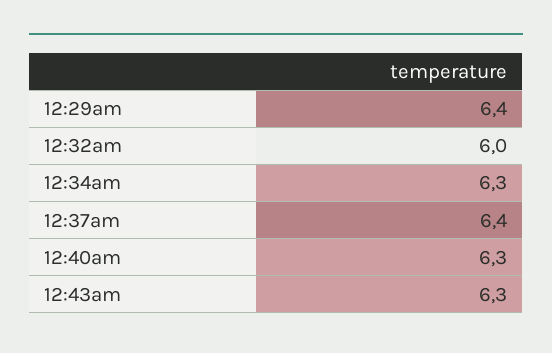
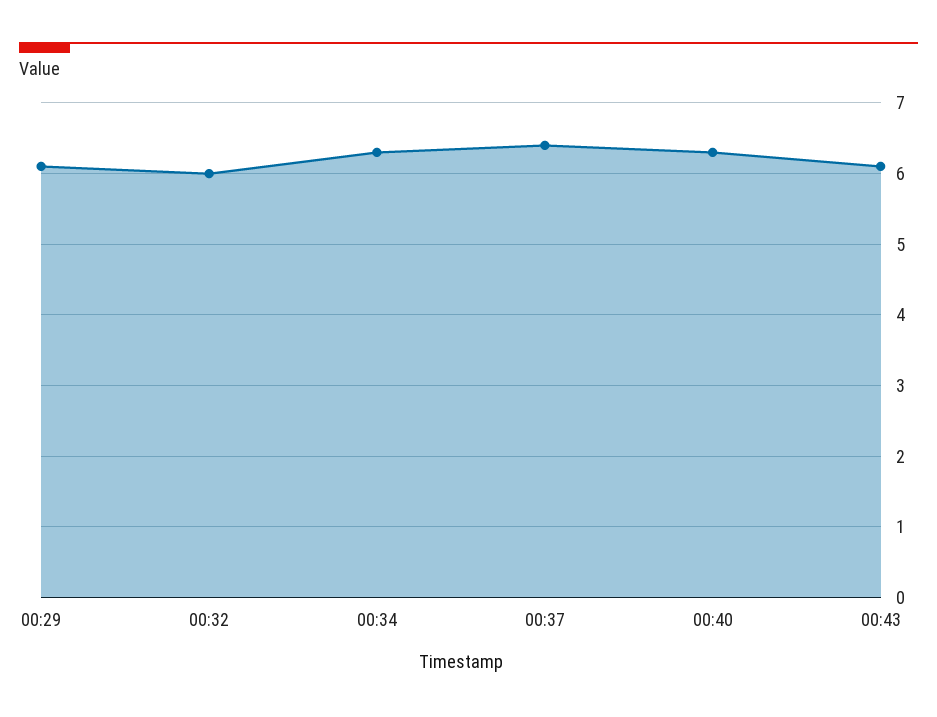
12:29am: 6.4 -> 6.1
12:43am: 6.3 -> 6.1

